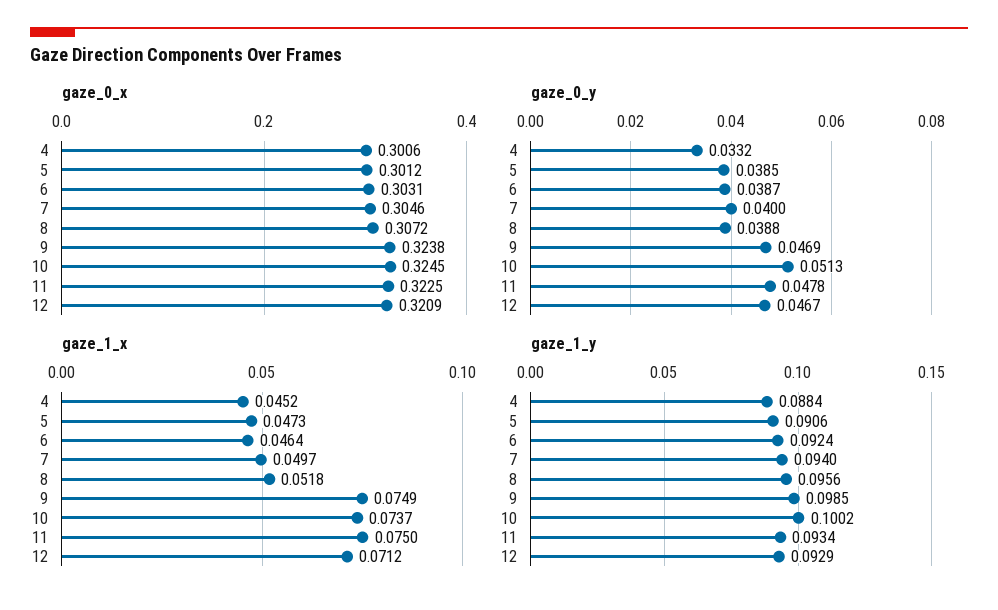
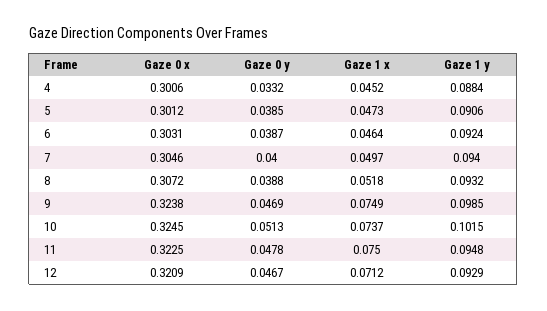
gaze_1_y, 8: 0.0956 -> 0.0932
gaze_1_y, 10: 0.1002 -> 0.1015
gaze_1_y, 11: 0.0934 -> 0.0948

